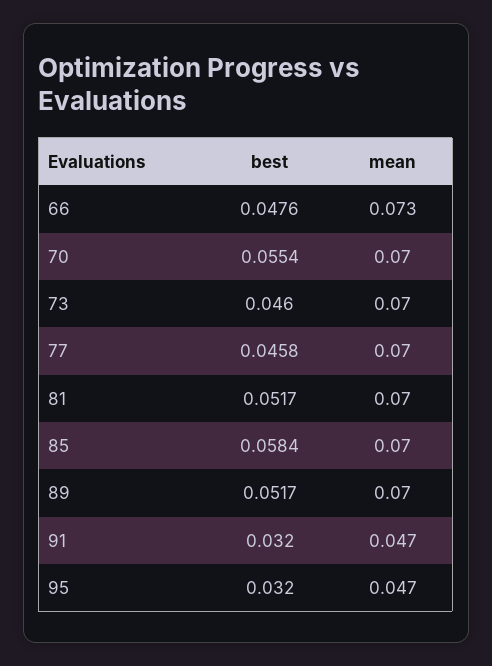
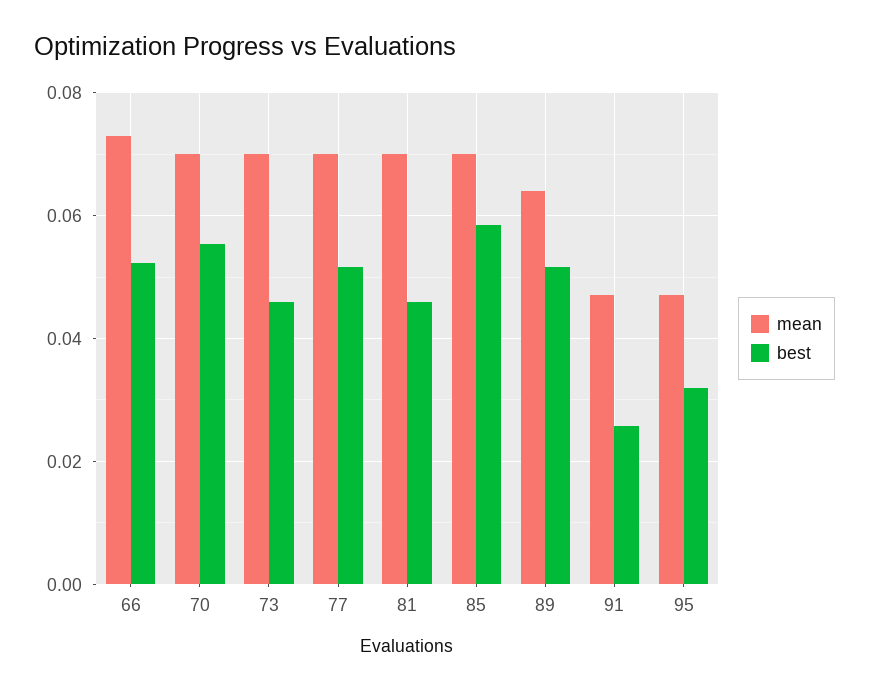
best, 66: 0.0476 -> 0.052
best, 77: 0.0458 -> 0.052
best, 81: 0.0517 -> 0.046
mean, 89: 0.07 -> 0.064
best, 91: 0.032 -> 0.026

